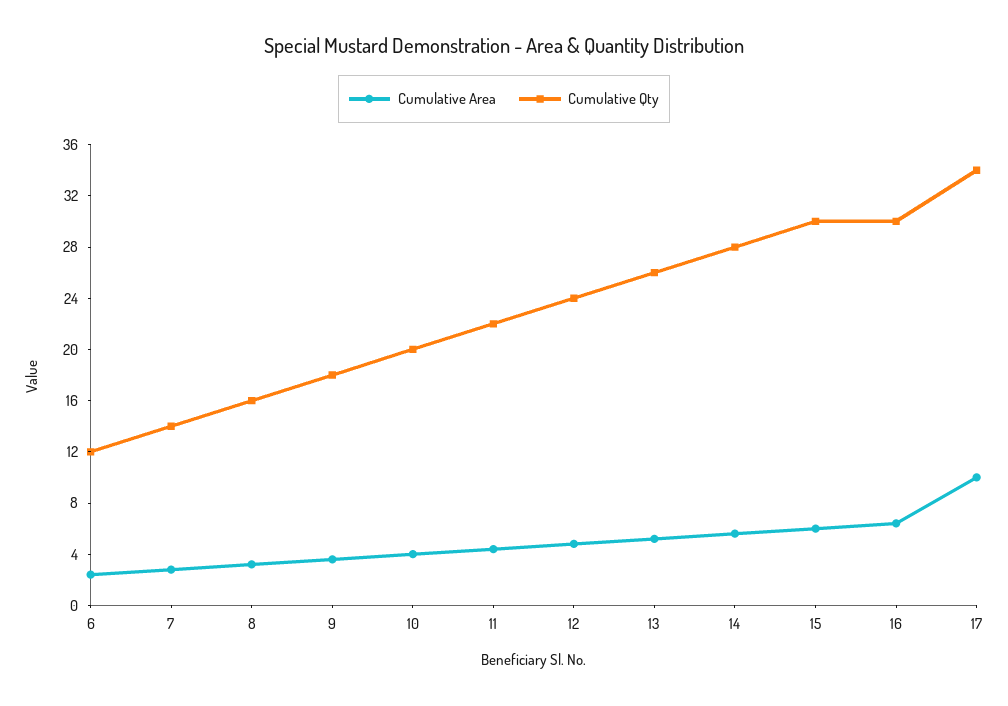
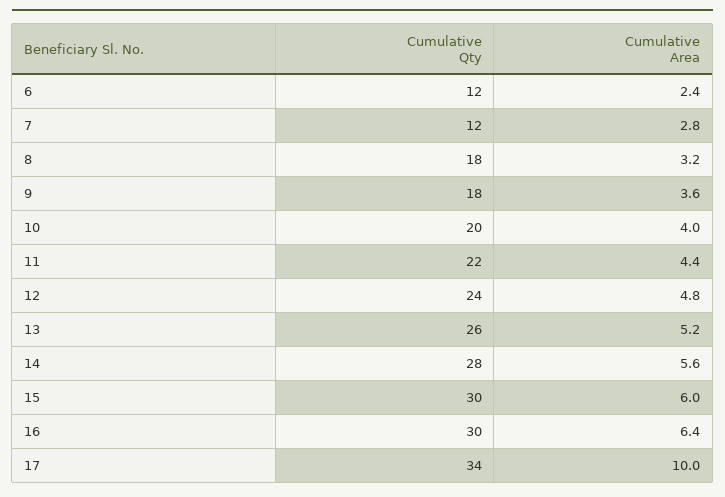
Cumulative Qty, 7: 14 -> 12
Cumulative Qty, 8: 16 -> 18

